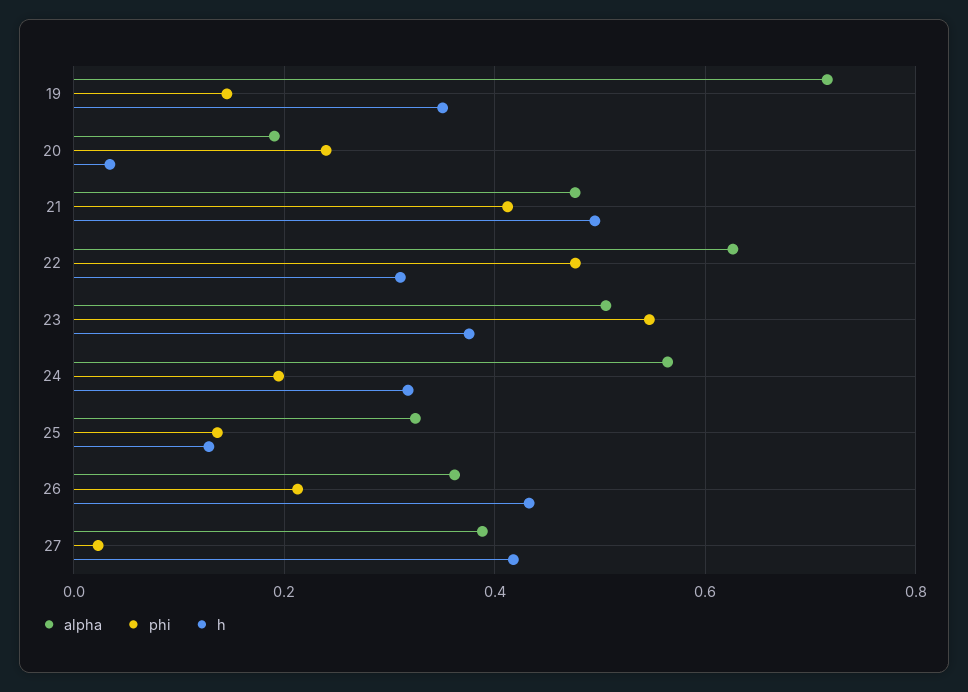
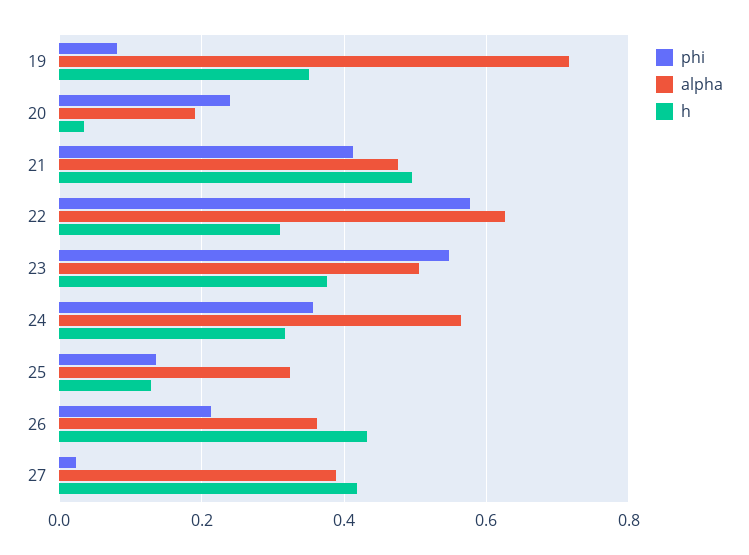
phi, 19: 0.14 -> 0.08
phi, 22: 0.48 -> 0.58
phi, 24: 0.2 -> 0.36

